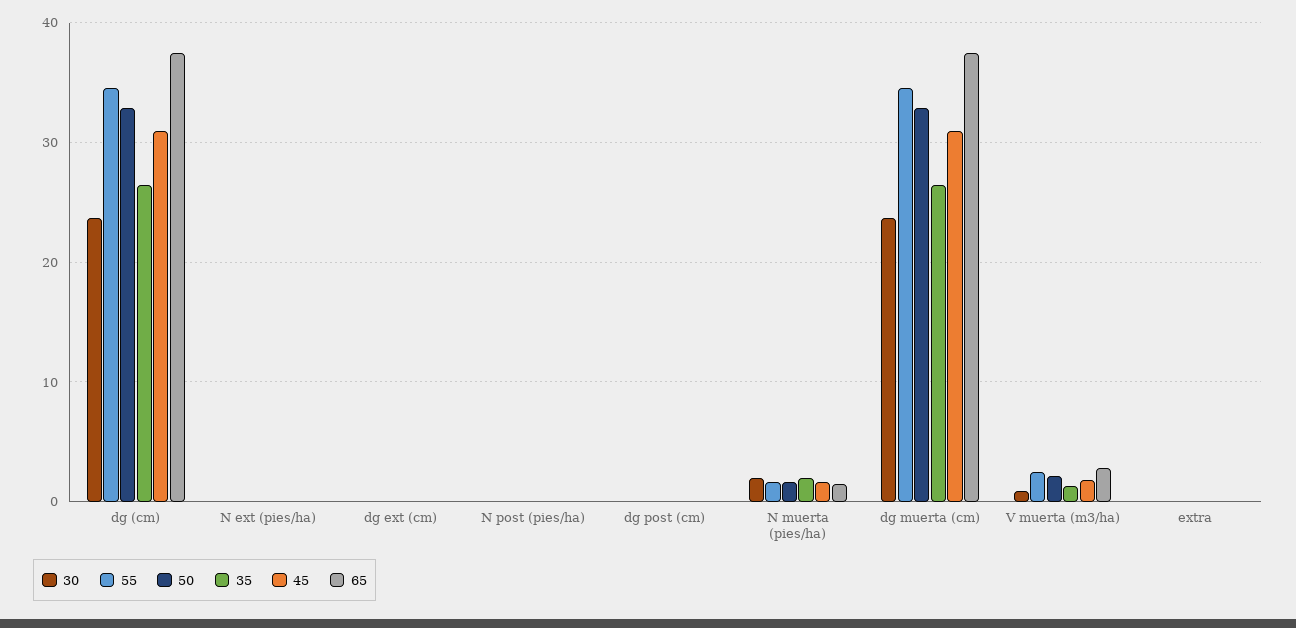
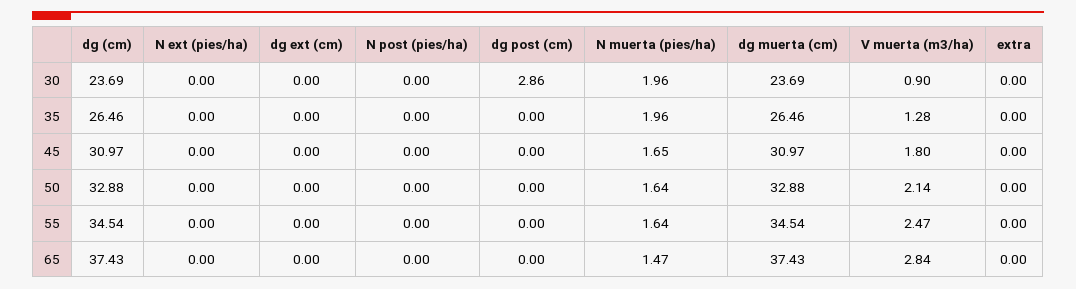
30, dg post (cm): 0 -> 2.86

